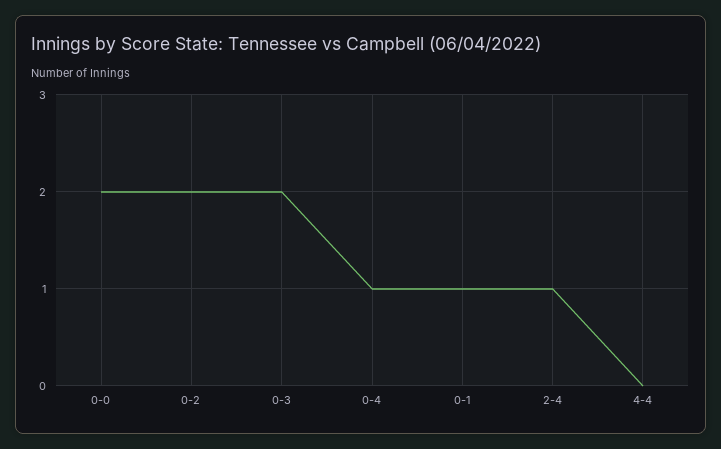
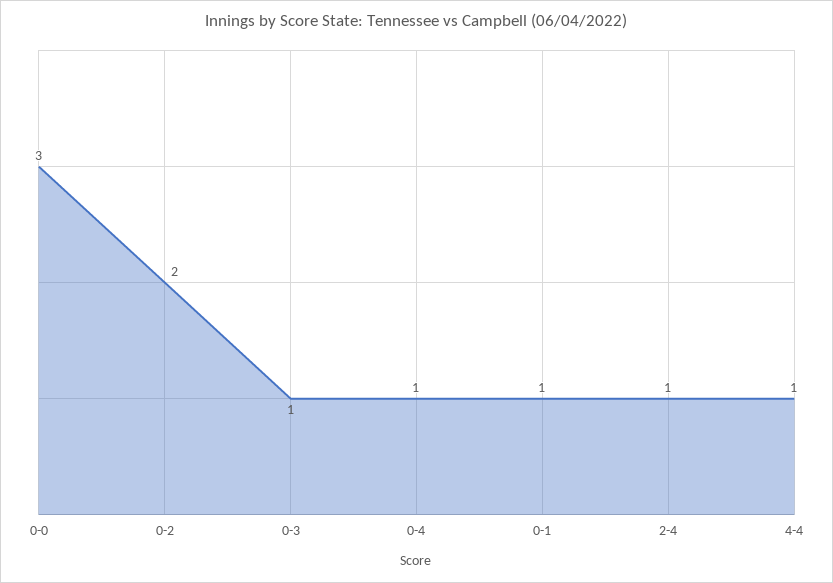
0-0: 2 -> 3
0-3: 2 -> 1
4-4: 0 -> 1

